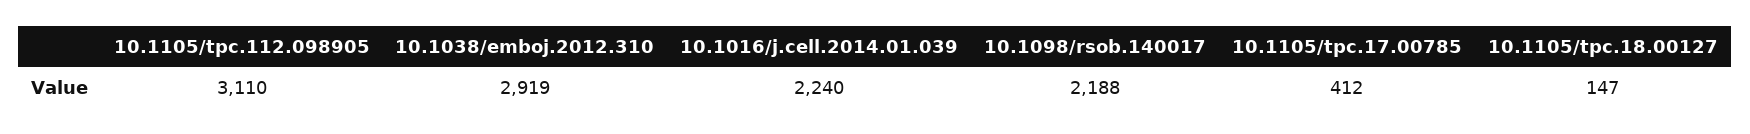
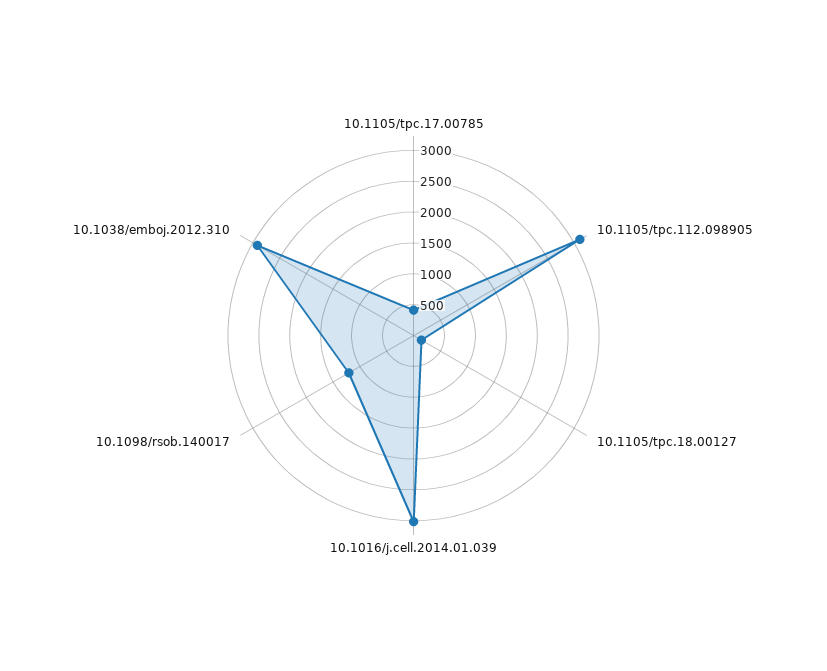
10.1016/j.cell.2014.01.039: 2240 -> 3000
10.1098/rsob.140017: 2188 -> 1250

